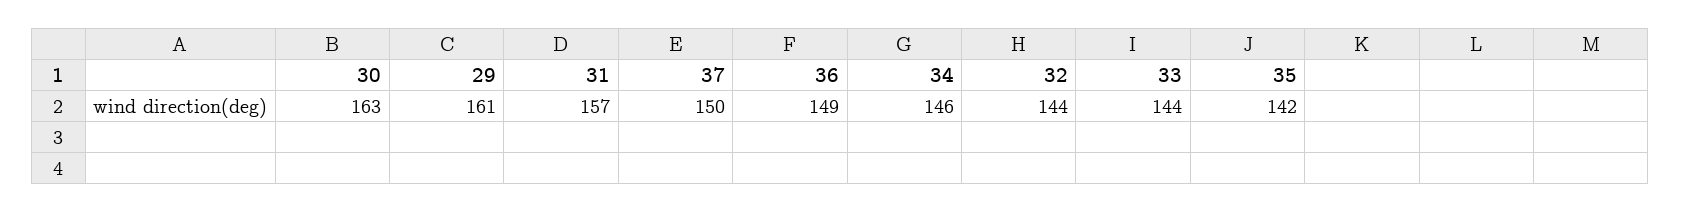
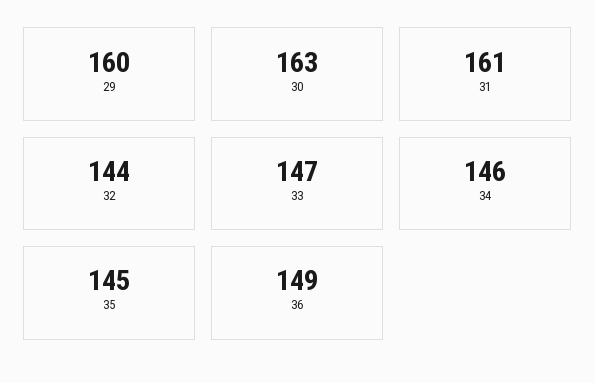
29: 161 -> 160
31: 157 -> 161
37: 150 -> none
33: 144 -> 147
35: 142 -> 145

